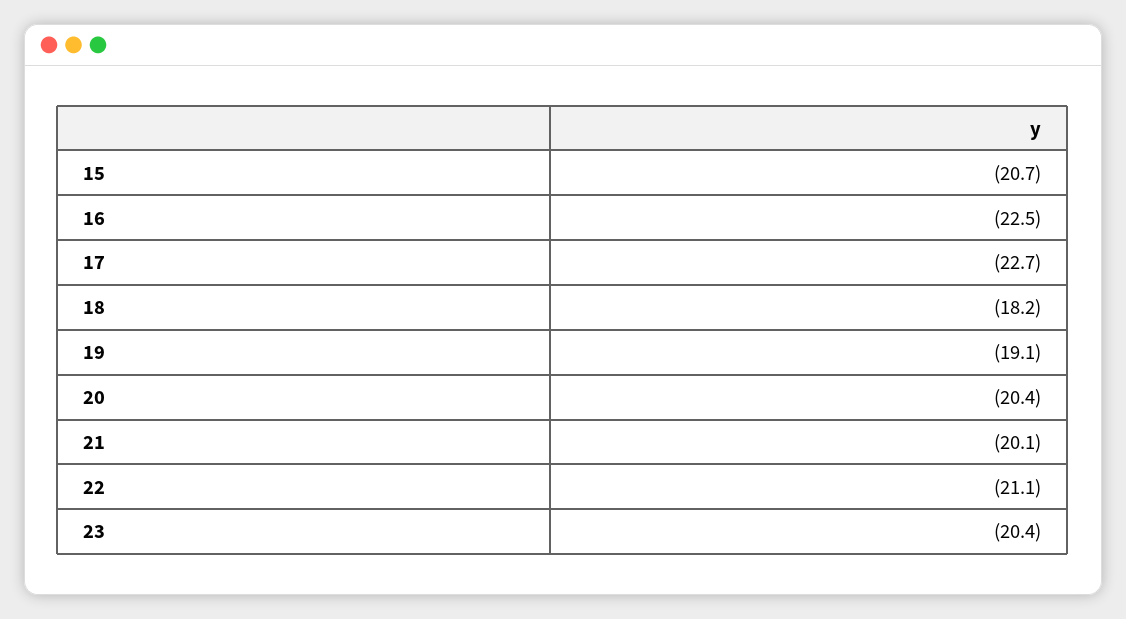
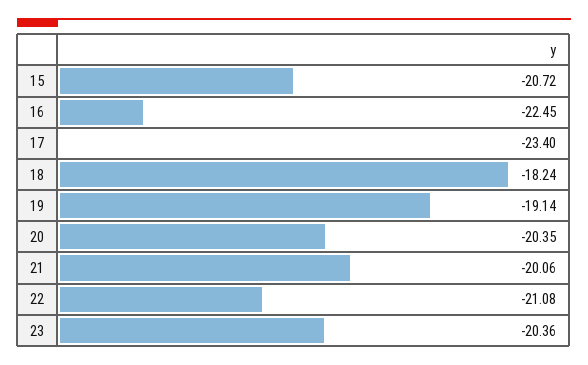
17: -22.7 -> -23.4

